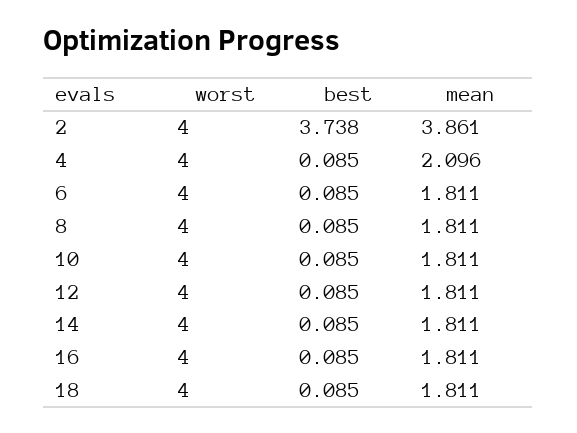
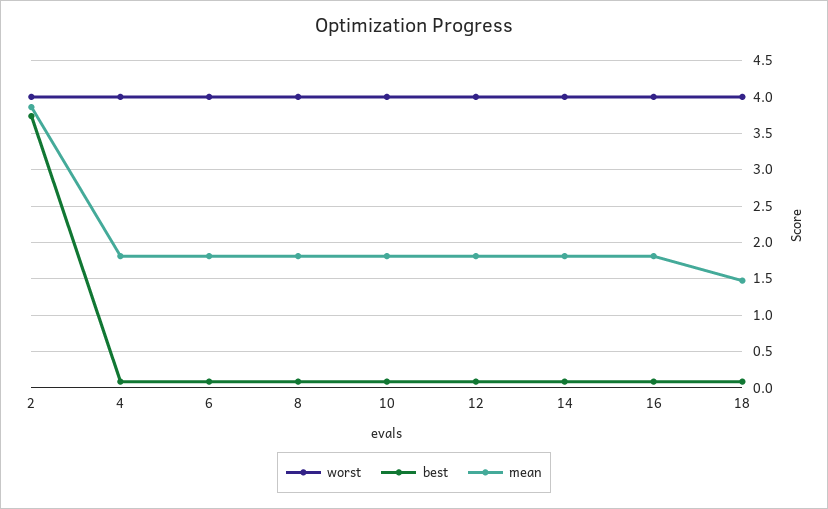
mean, 4: 2.096 -> 1.8
mean, 18: 1.811 -> 1.5

